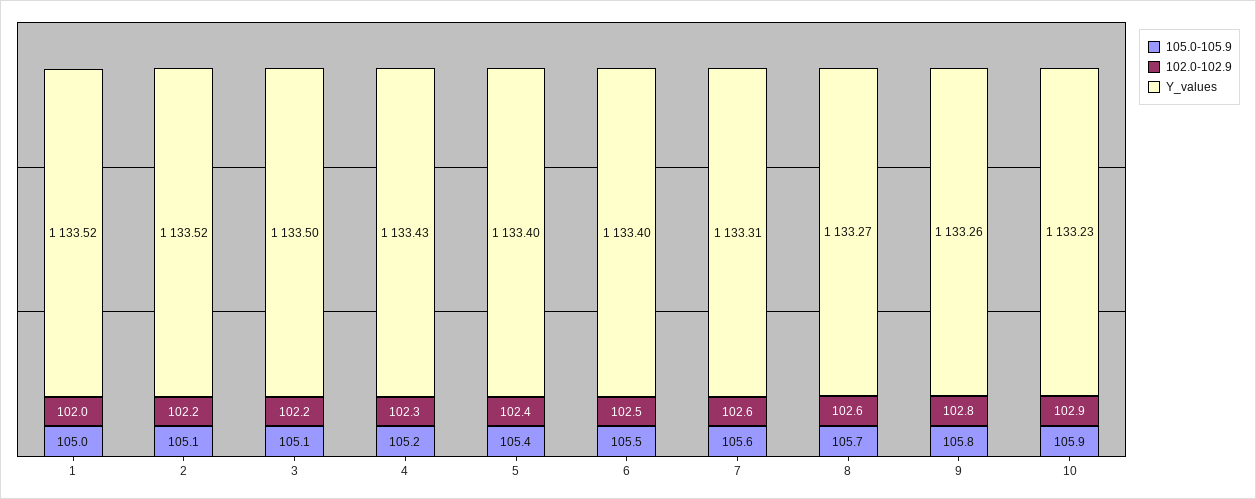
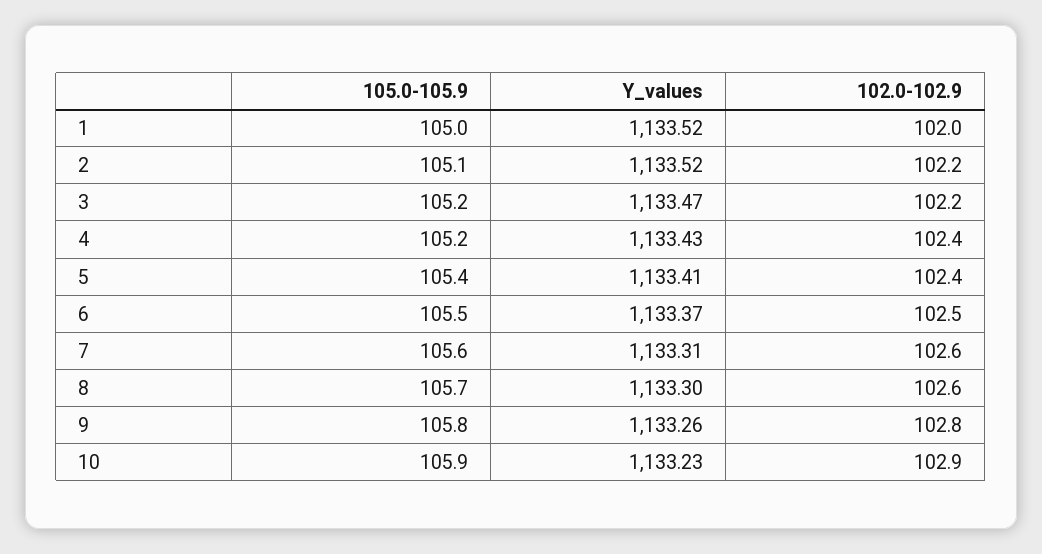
105.0-105.9, 3: 105.1 -> 105.2
Y_values, 3: 1133.5 -> 1133.47
102.0-102.9, 4: 102.3 -> 102.4
Y_values, 5: 1133.4 -> 1133.41
Y_values, 6: 1133.4 -> 1133.37
Y_values, 8: 1133.27 -> 1133.3

